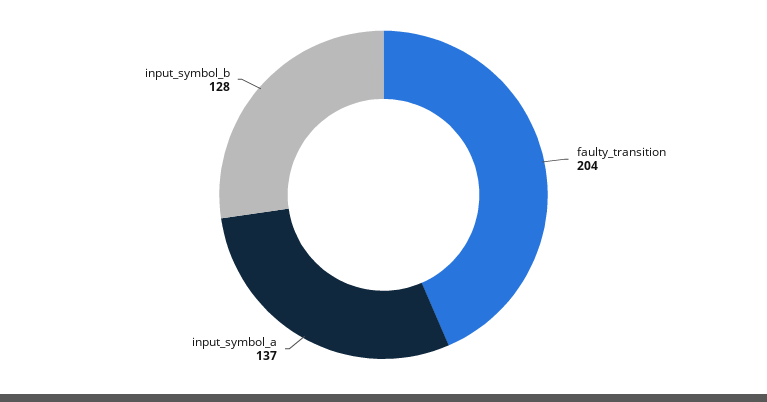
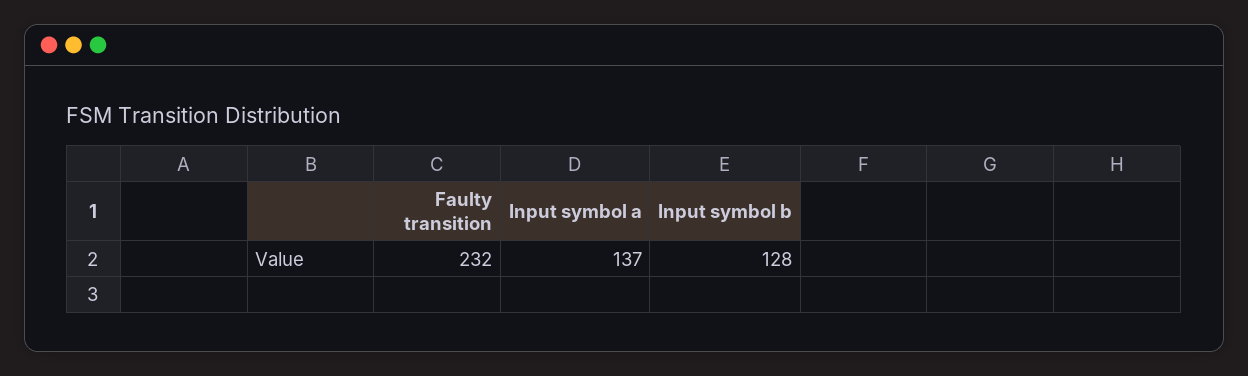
faulty_transition: 204 -> 232

